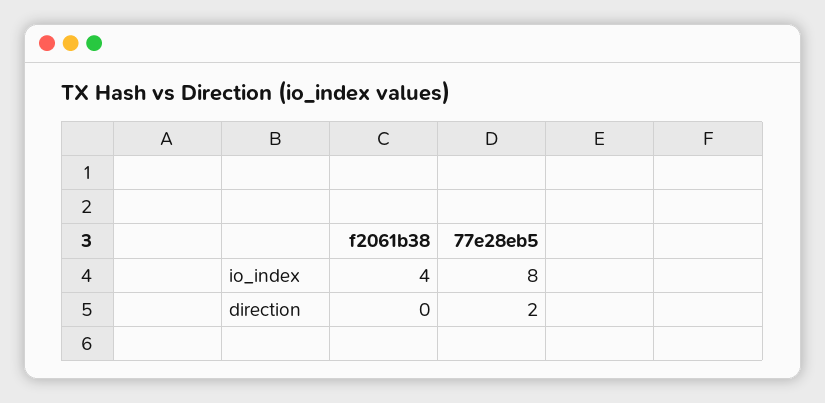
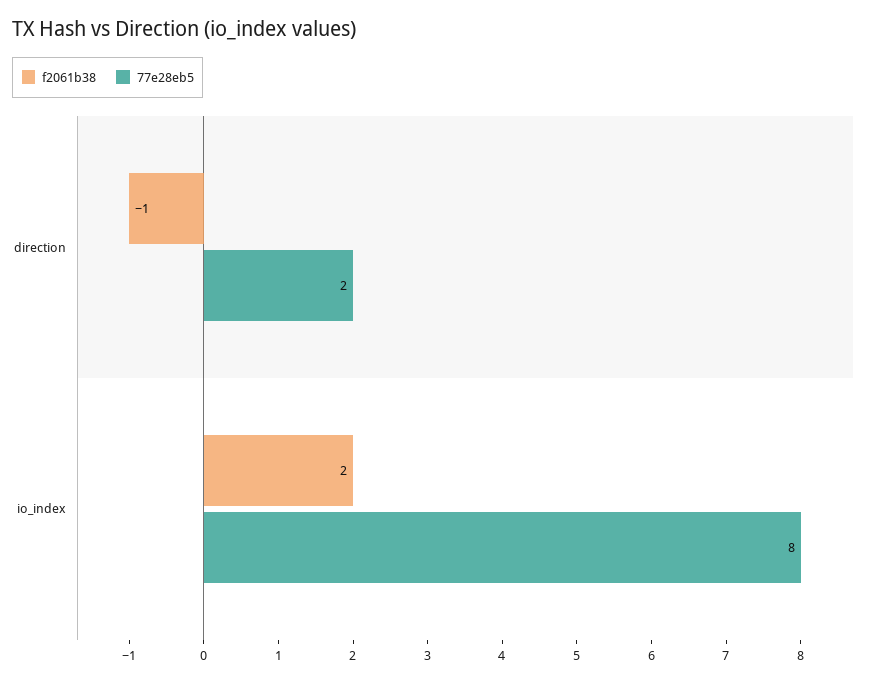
f2061b38, io_index: 4 -> 2
f2061b38, direction: 0 -> -1

